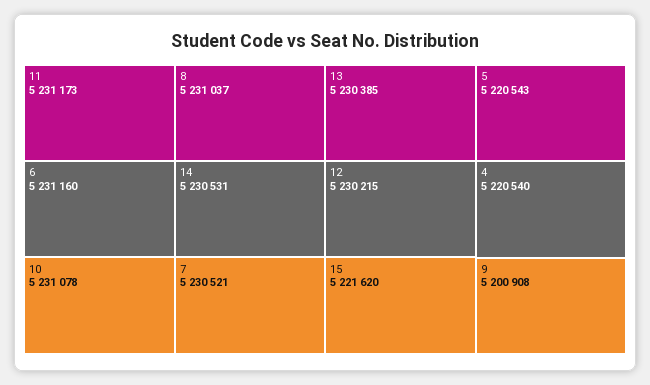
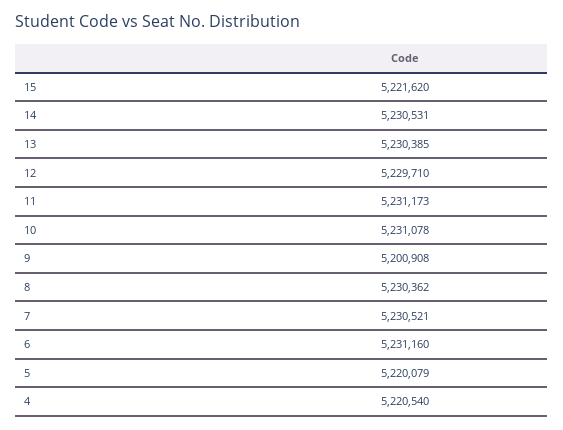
8: 5231037 -> 5230362
12: 5230215 -> 5229710
5: 5220543 -> 5220079

